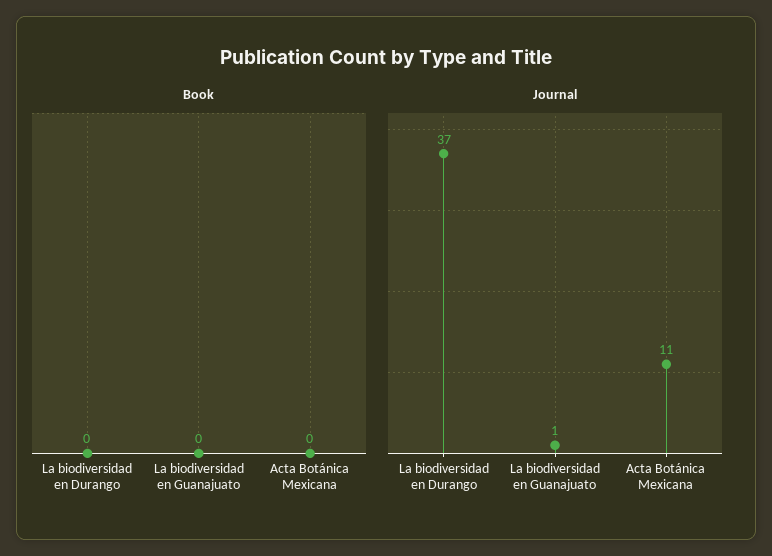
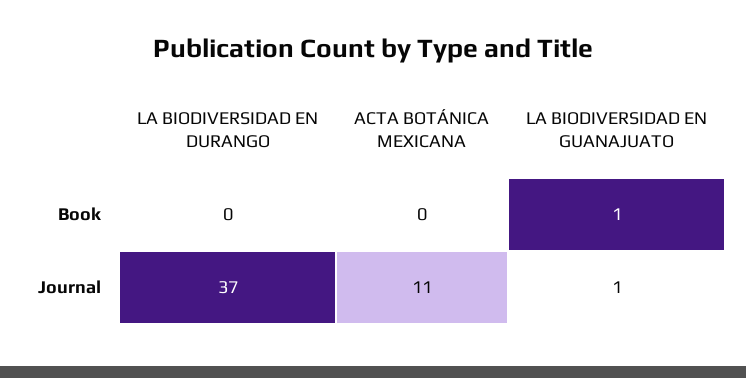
Book, La biodiversidad en Guanajuato: 0 -> 1

